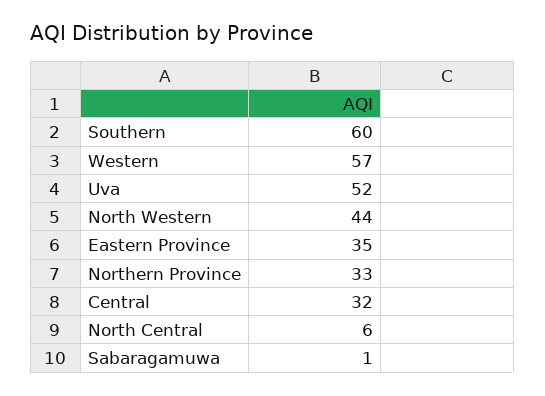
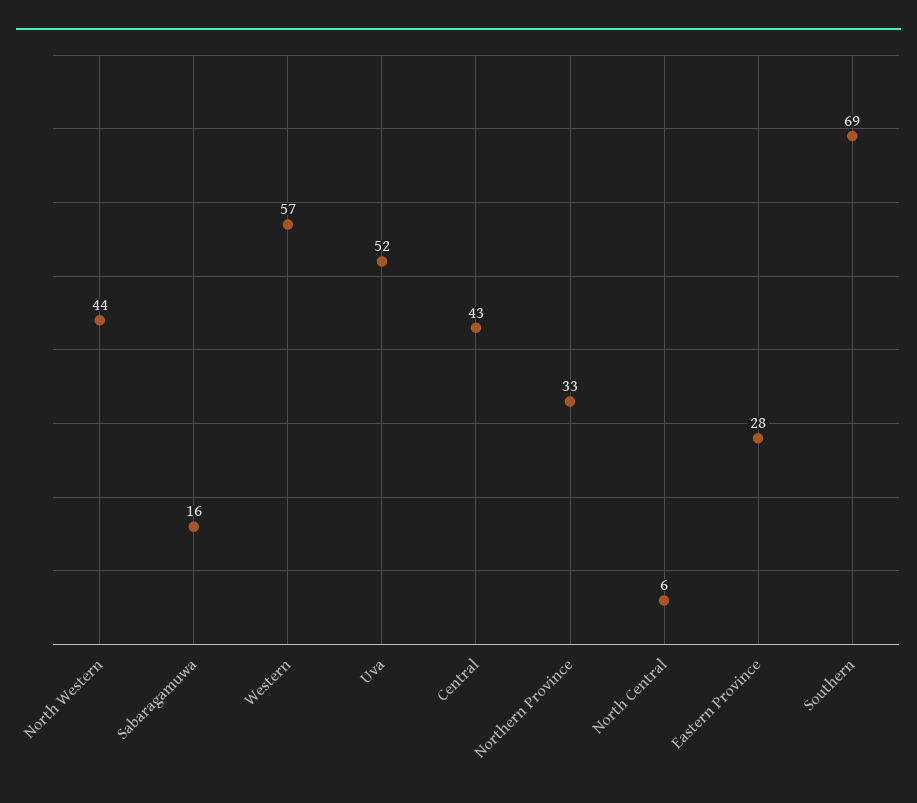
Southern: 60 -> 69
Eastern Province: 35 -> 28
Central: 32 -> 43
Sabaragamuwa: 1 -> 16

